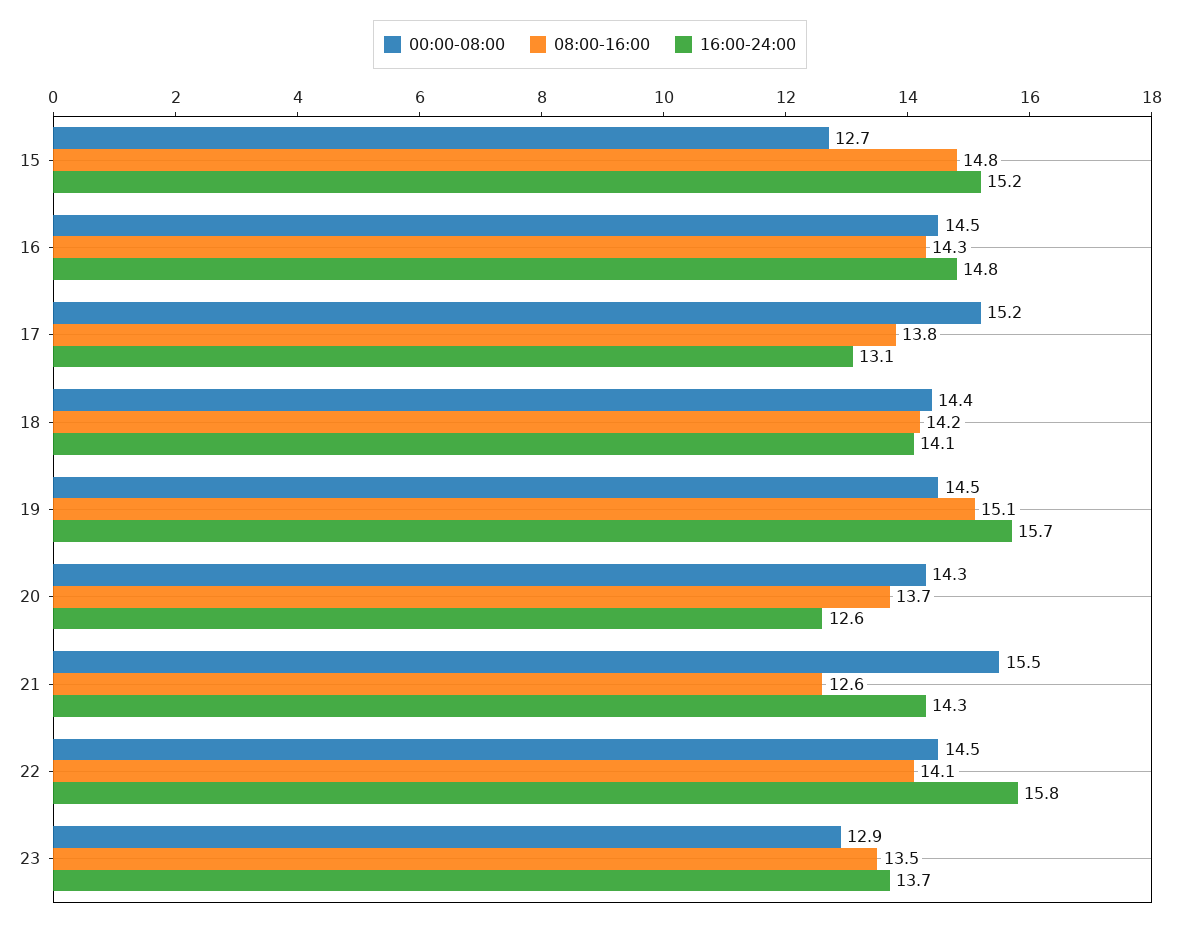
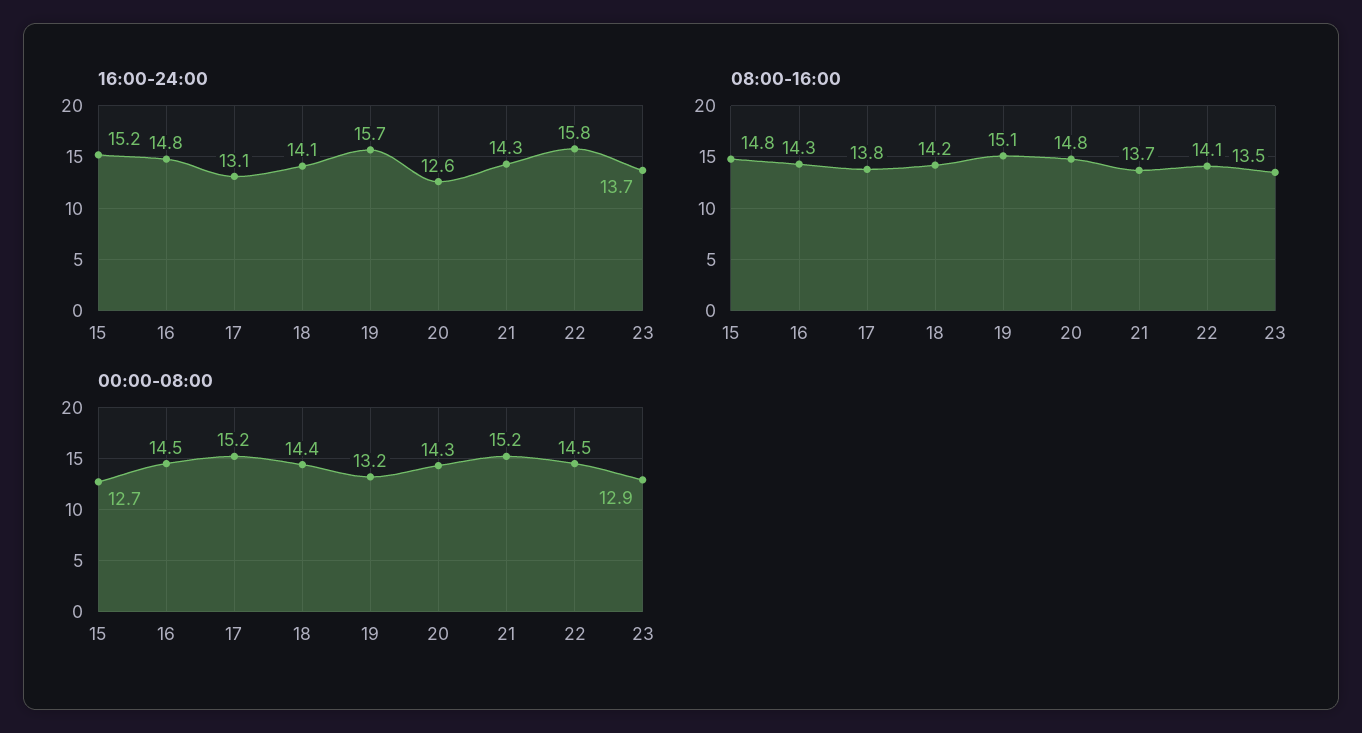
00:00-08:00, 19: 14.5 -> 13.2
08:00-16:00, 20: 13.7 -> 14.8
00:00-08:00, 21: 15.5 -> 15.2
08:00-16:00, 21: 12.6 -> 13.7

